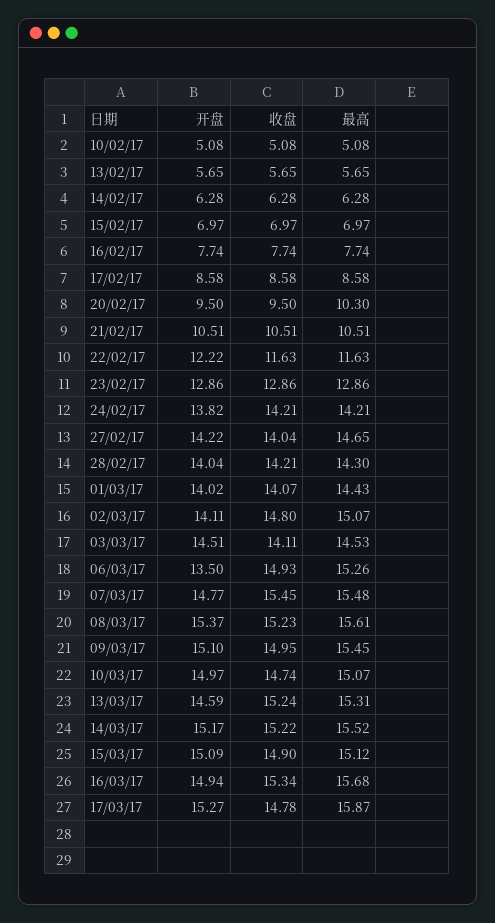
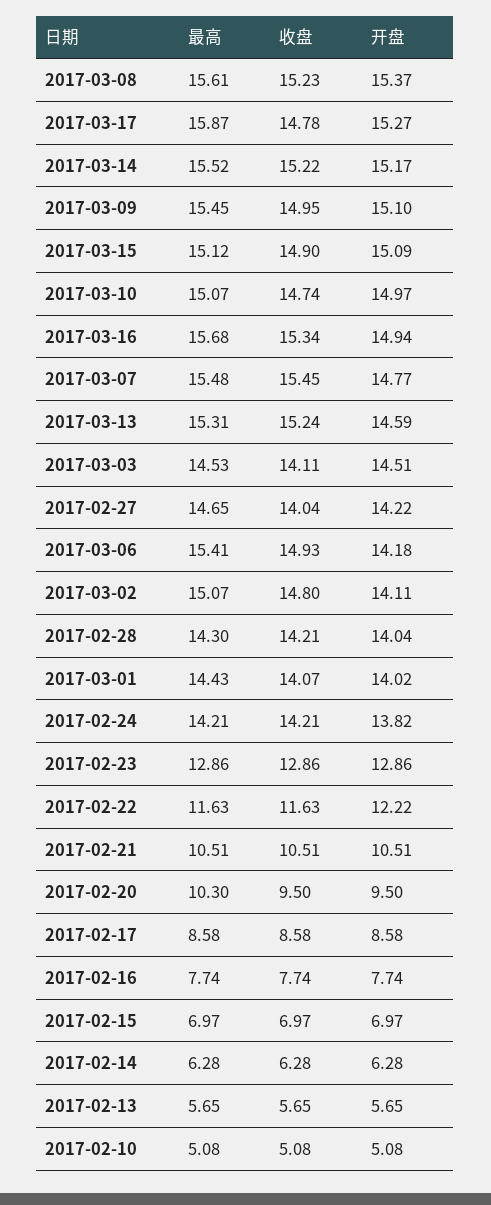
开盘, 06/03/17: 13.5 -> 14.18
最高, 06/03/17: 15.26 -> 15.41

